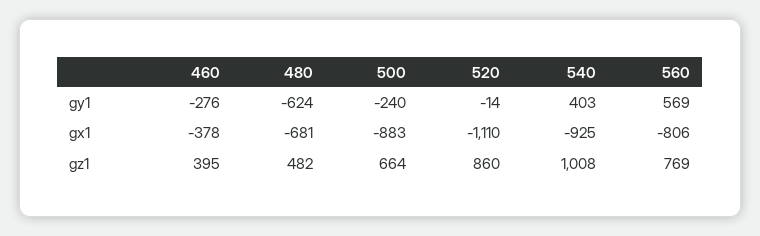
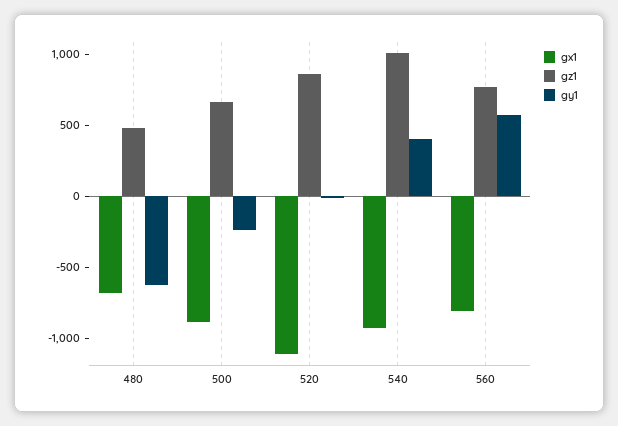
gy1, 460: -276 -> none
gx1, 460: -378 -> none
gz1, 460: 395 -> none

